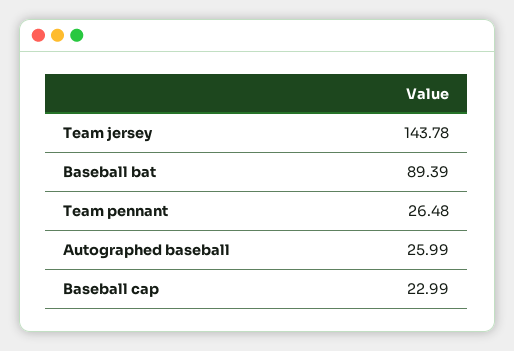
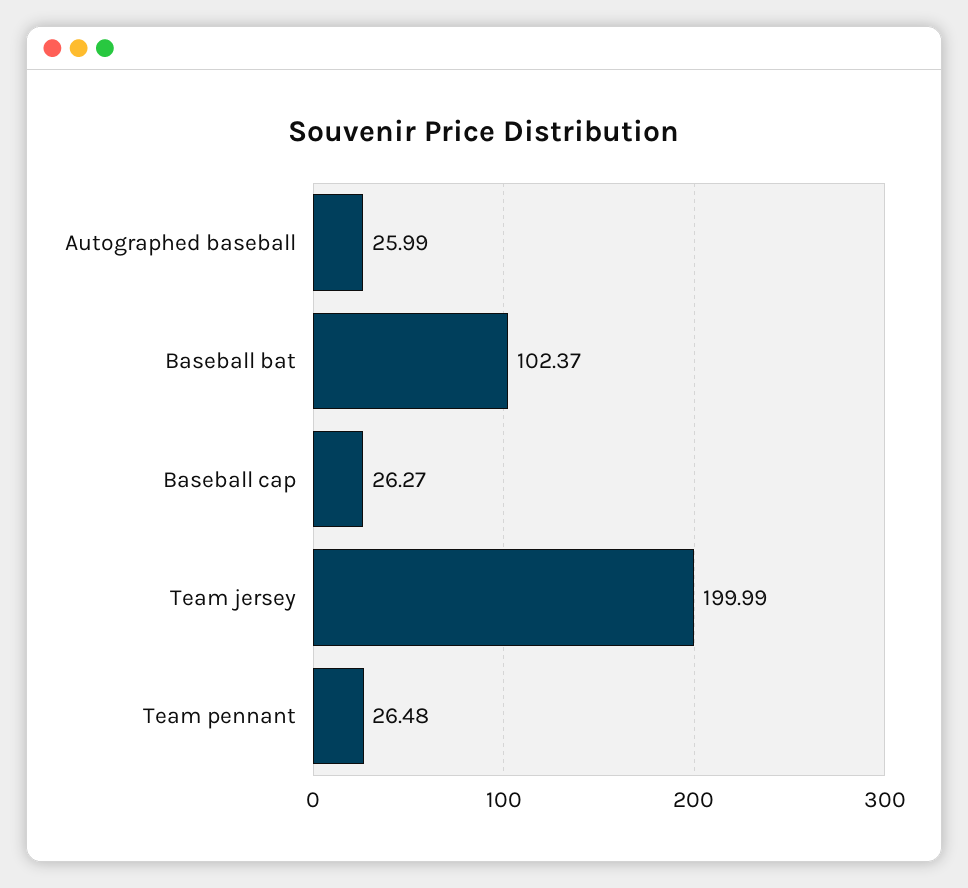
Team jersey: 143.78 -> 199.99
Baseball bat: 89.39 -> 102.37
Baseball cap: 22.99 -> 26.27

